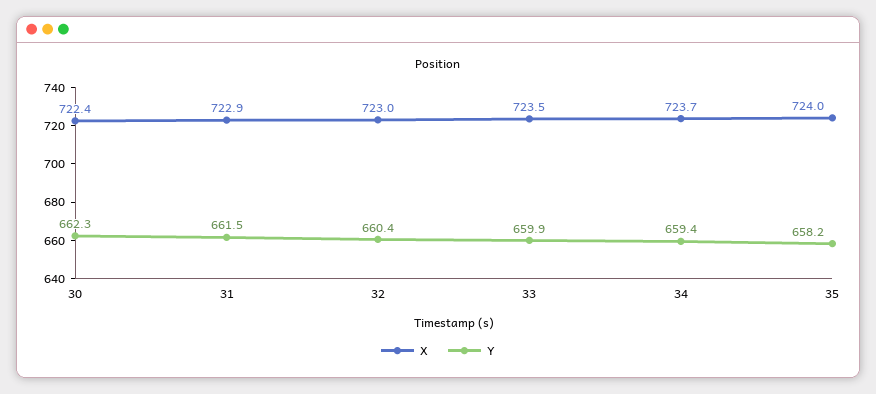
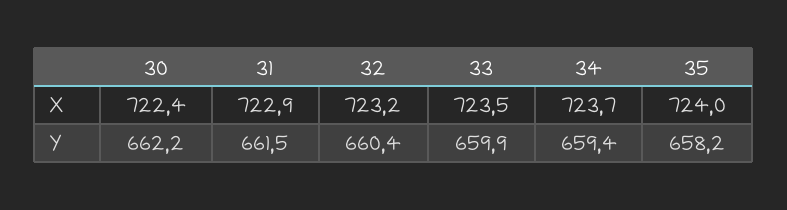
Y, 30: 662.3 -> 662.2
X, 32: 723 -> 723.2

